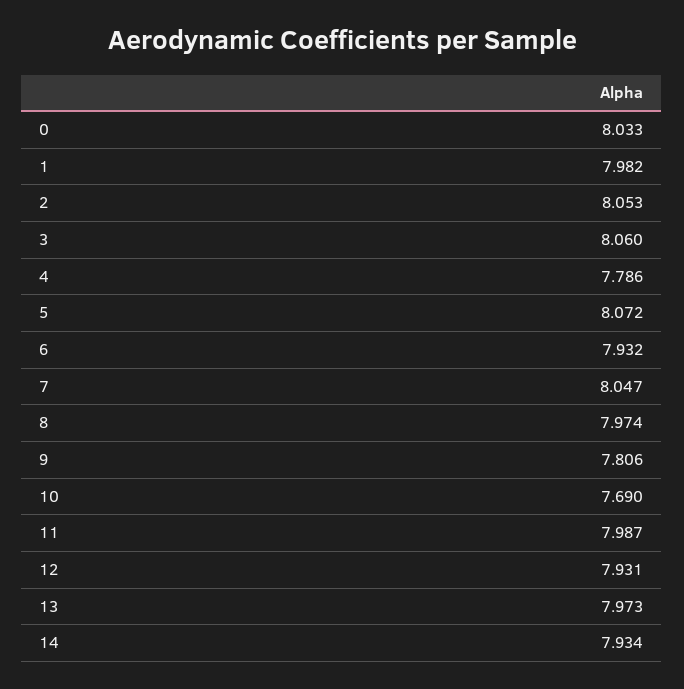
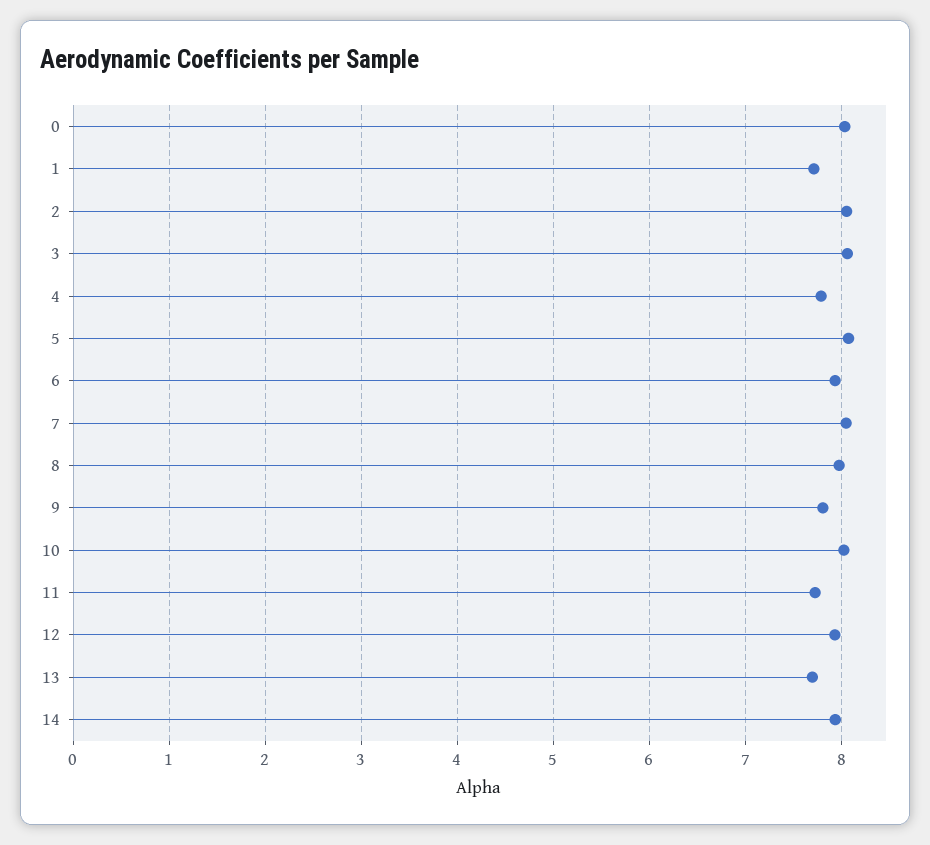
1: 7.982 -> 7.7
10: 7.69 -> 8
11: 7.987 -> 7.7
13: 7.973 -> 7.7

